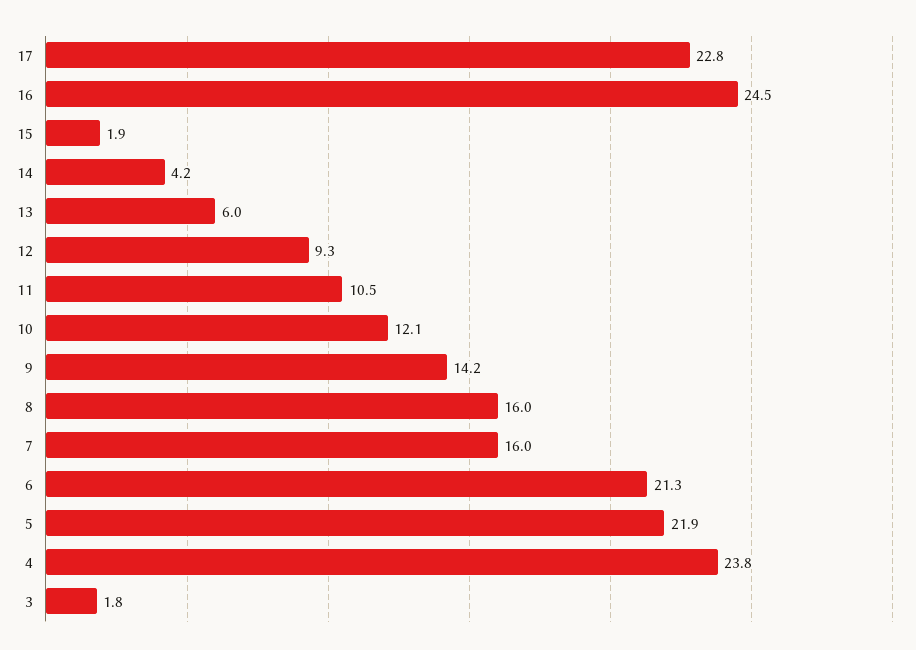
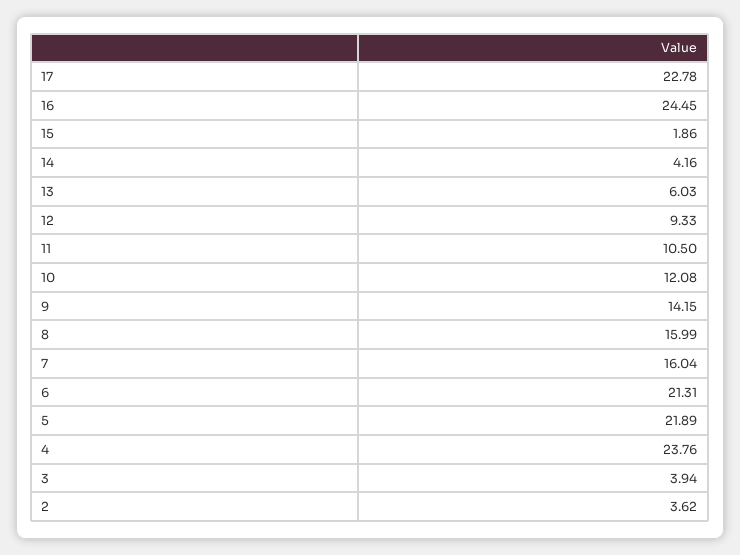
3: 1.8 -> 3.94
2: none -> 3.62

